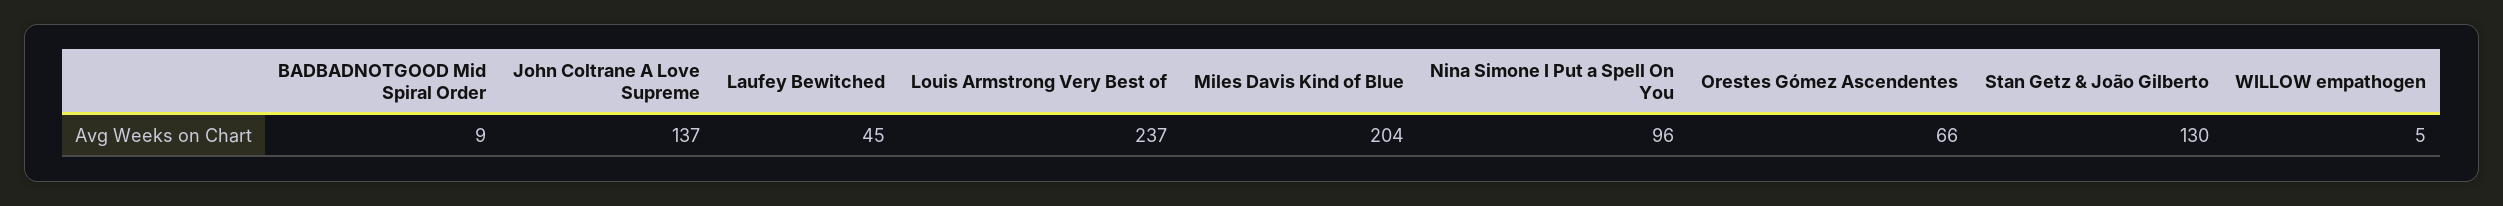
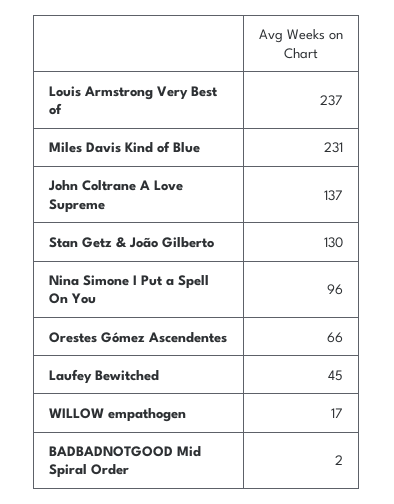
BADBADNOTGOOD Mid Spiral Order: 9 -> 2
Miles Davis Kind of Blue: 204 -> 231
WILLOW empathogen: 5 -> 17

